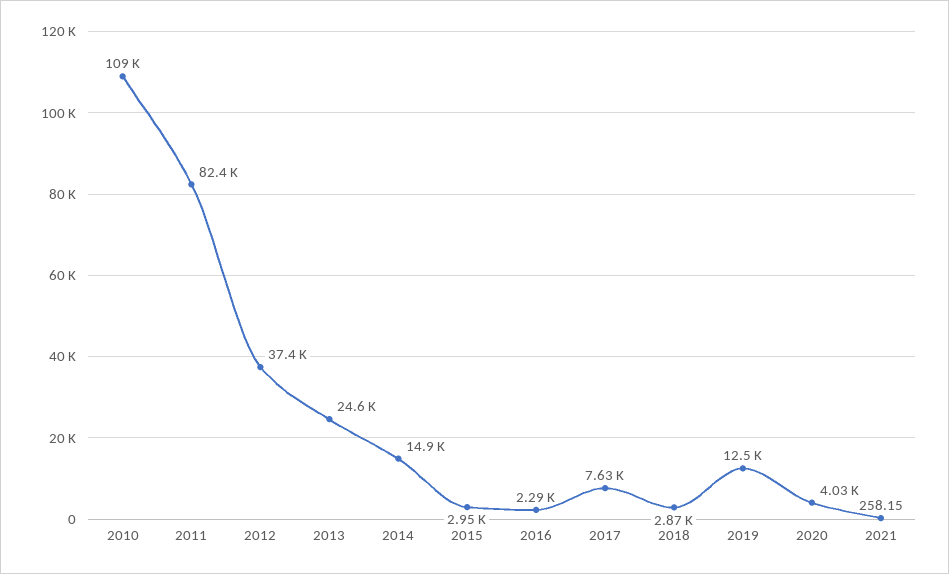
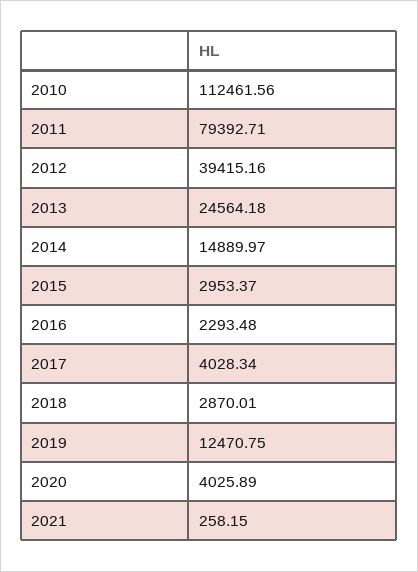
2010: 109000 -> 112461.56
2011: 82400 -> 79392.71
2012: 37400 -> 39415.16
2017: 7630 -> 4028.34

